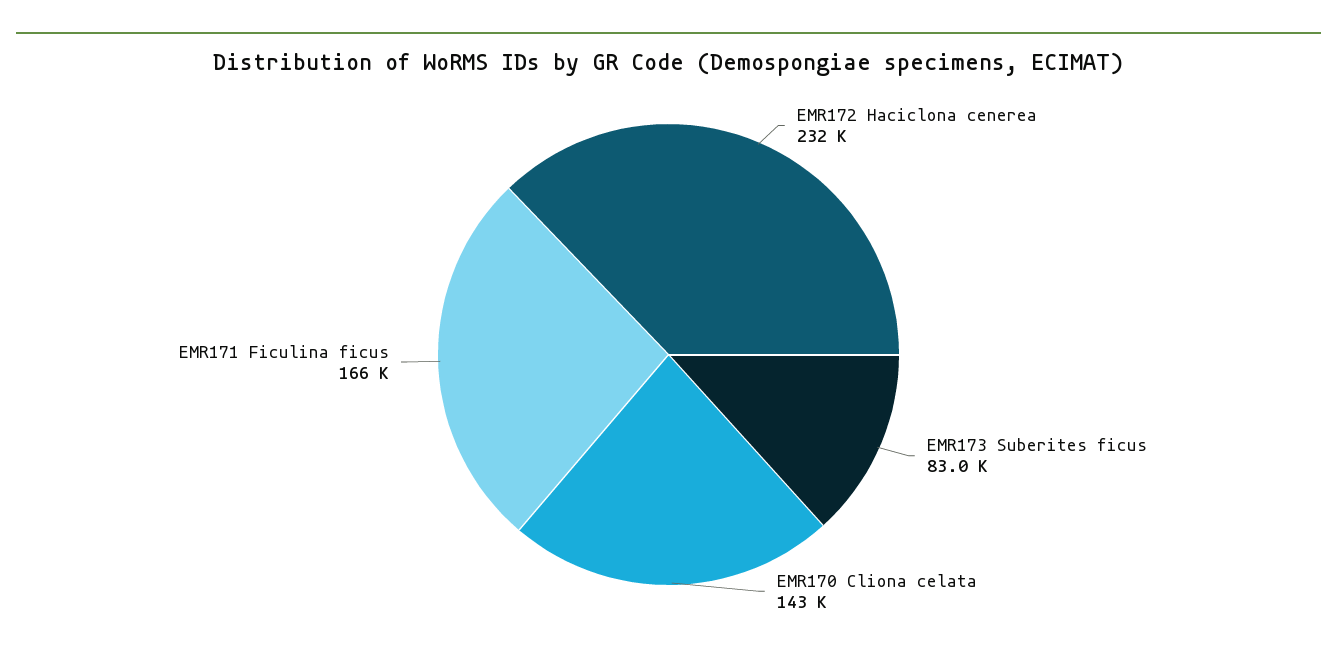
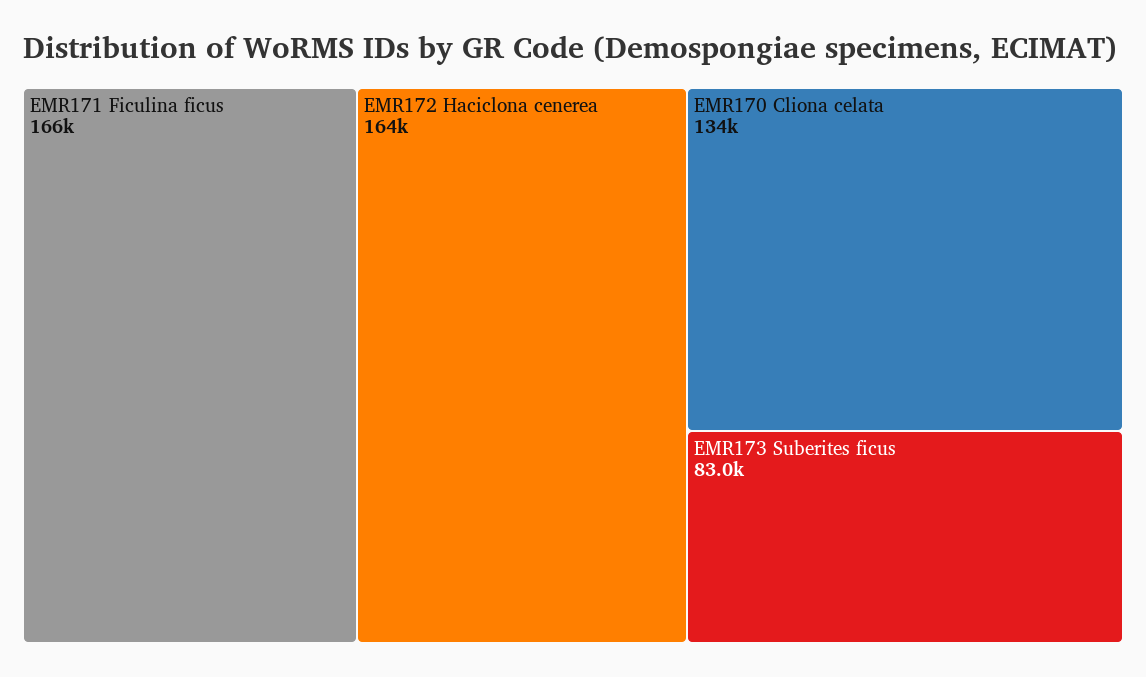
EMR172 Haciclona cenerea: 232000 -> 164000
EMR170 Cliona celata: 143000 -> 134000

